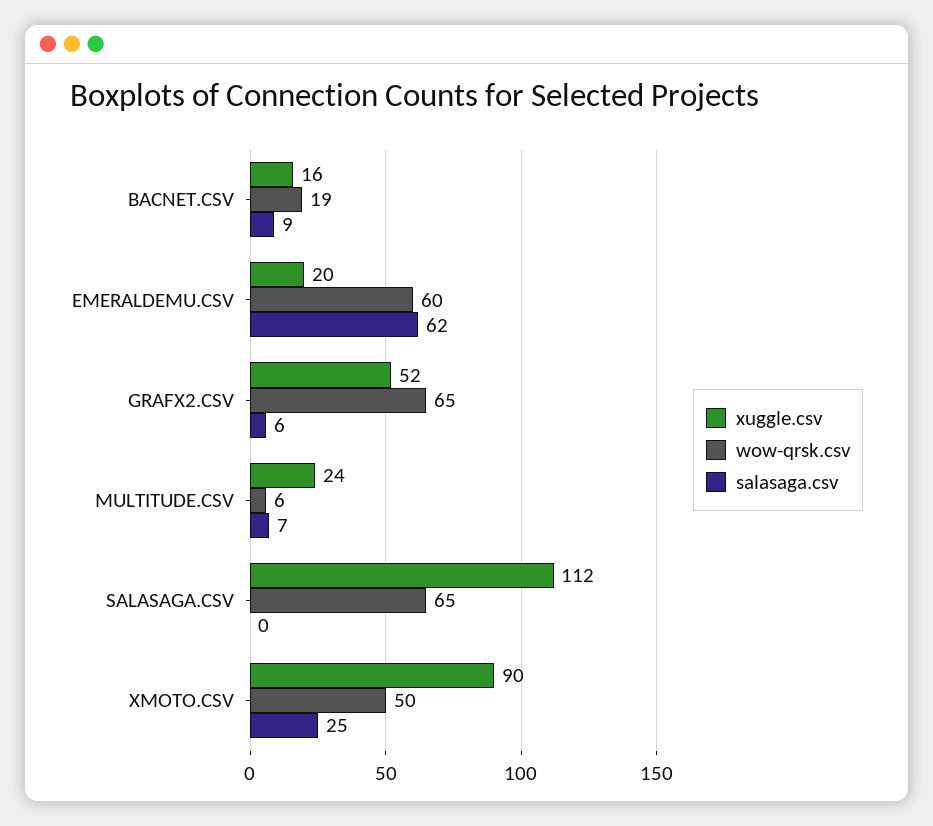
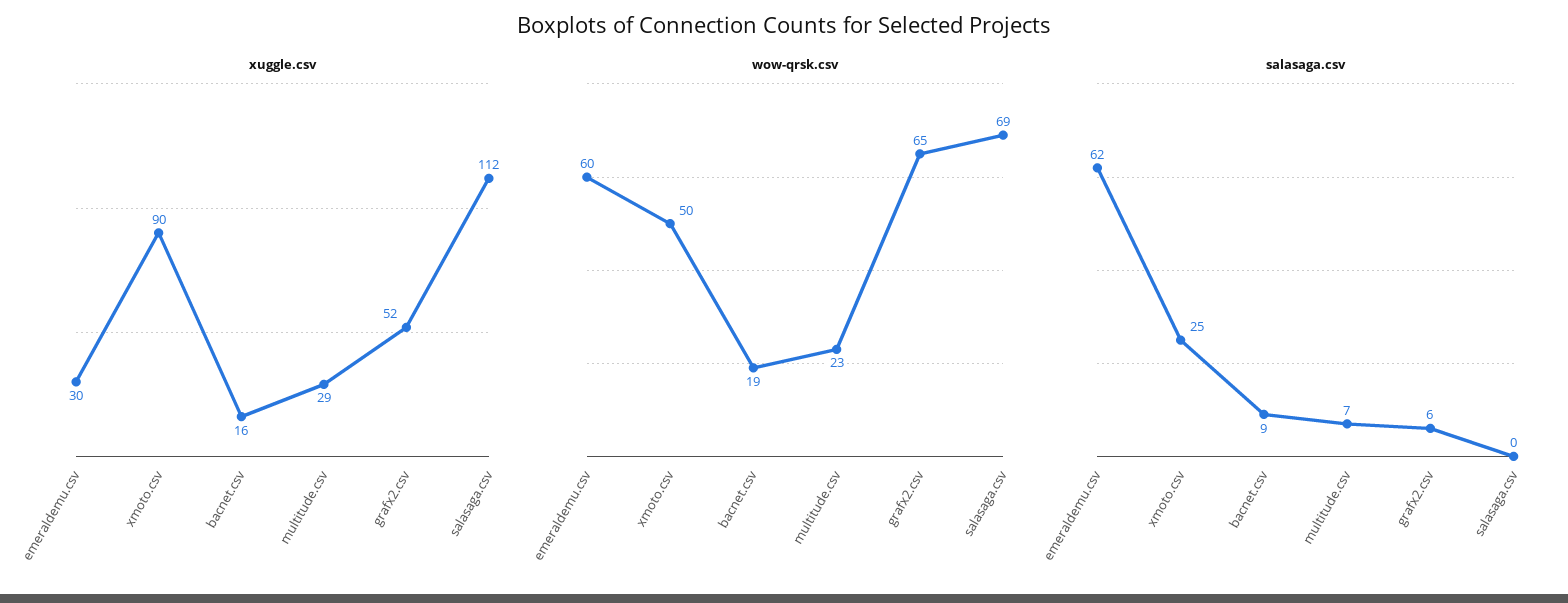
xuggle.csv, EMERALDEMU.CSV: 20 -> 30
xuggle.csv, MULTITUDE.CSV: 24 -> 29
wow-qrsk.csv, MULTITUDE.CSV: 6 -> 23
wow-qrsk.csv, SALASAGA.CSV: 65 -> 69

